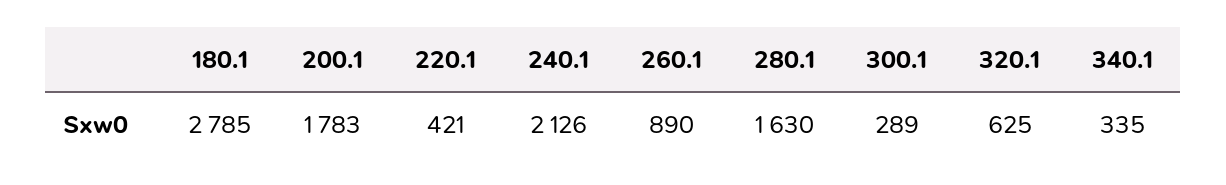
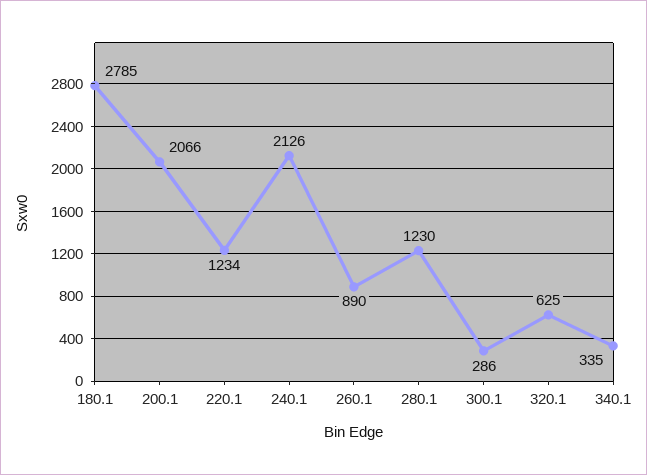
200.1: 1783 -> 2066
220.1: 421 -> 1234
280.1: 1630 -> 1230
300.1: 289 -> 286

